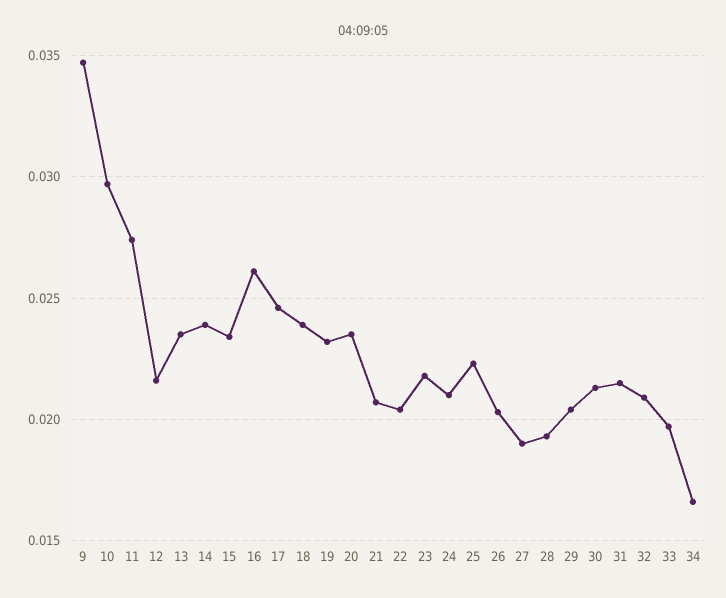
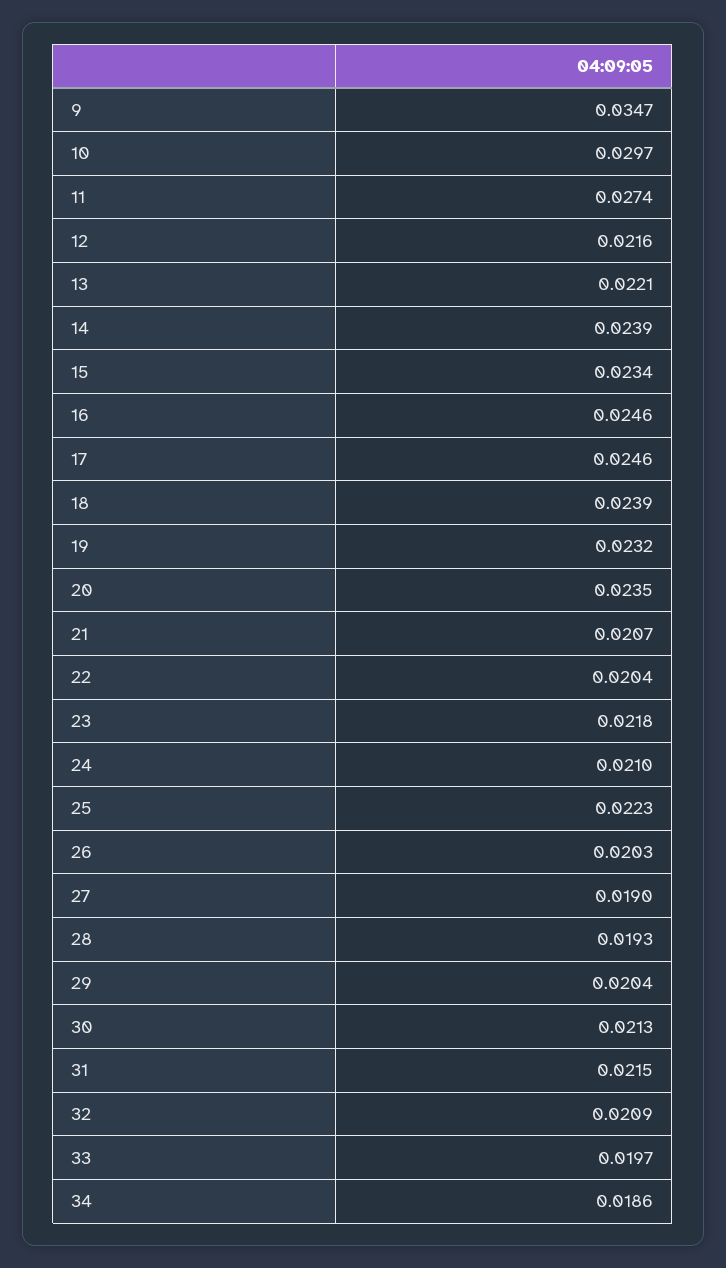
13: 0.0235 -> 0.0221
16: 0.026 -> 0.0246
34: 0.0165 -> 0.0186

